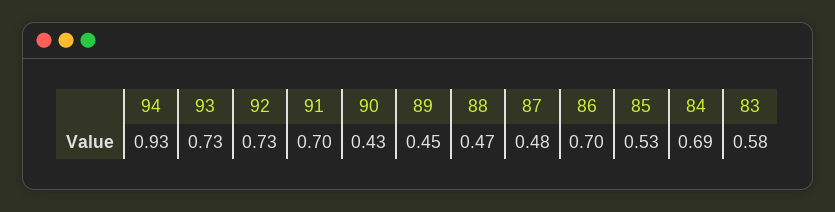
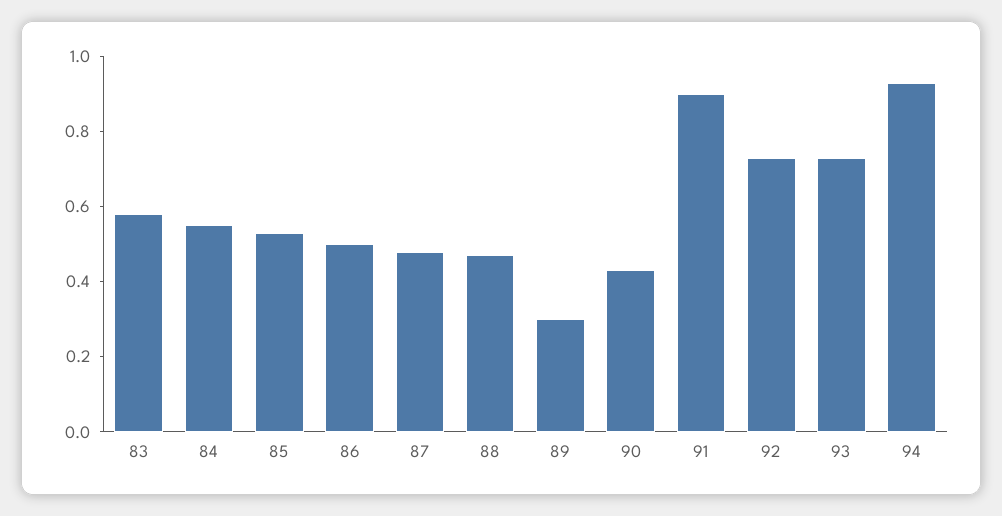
91: 0.7 -> 0.9
89: 0.45 -> 0.3
86: 0.7 -> 0.5
84: 0.69 -> 0.55

